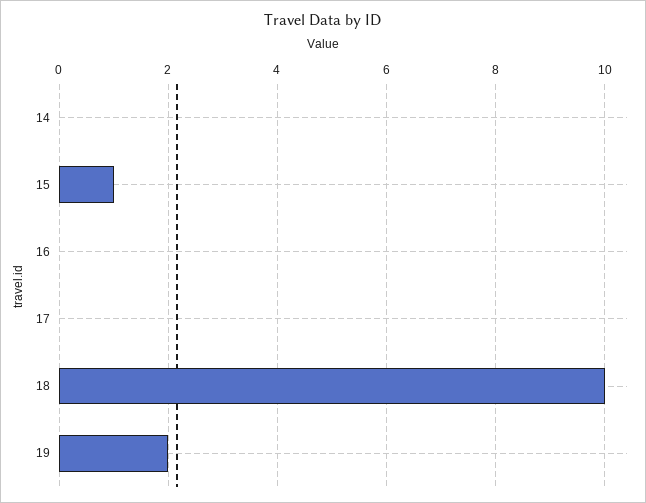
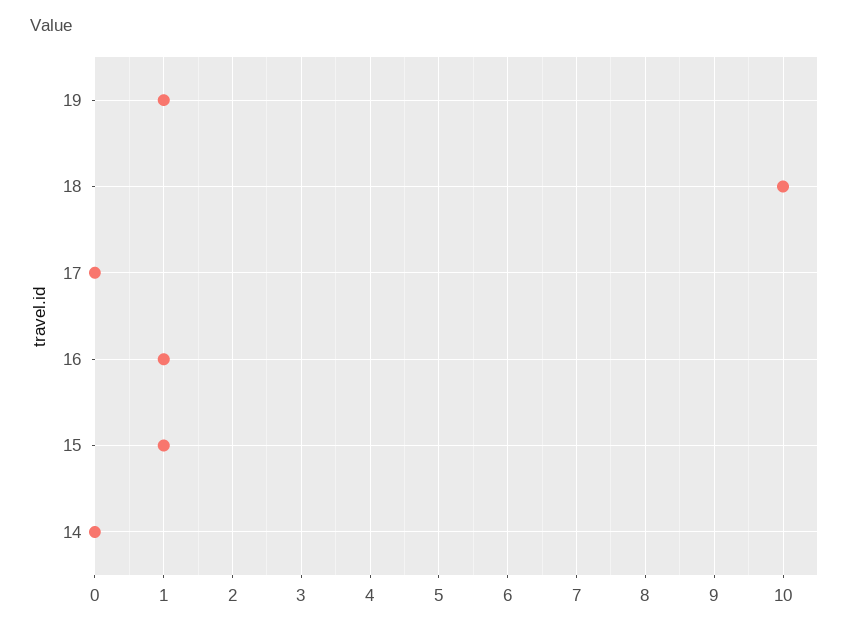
16: 0 -> 1
19: 2 -> 1

